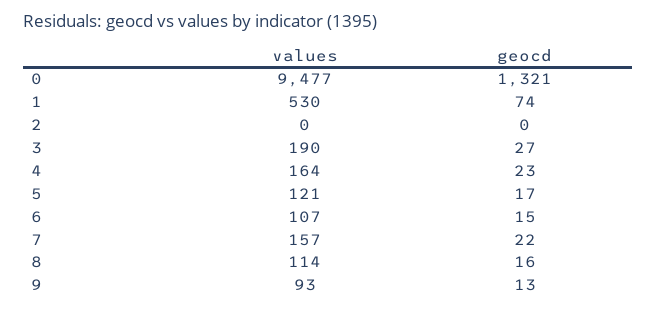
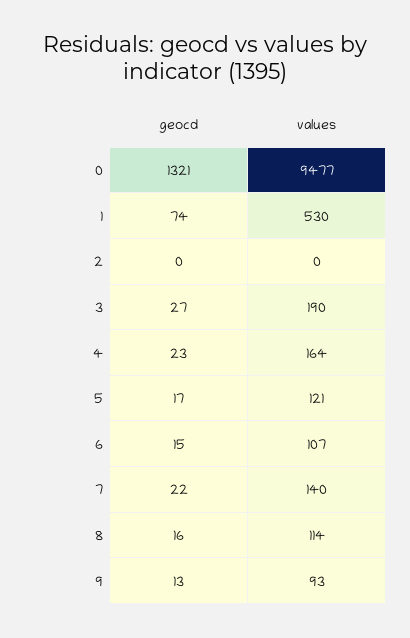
values, 7: 157 -> 140

